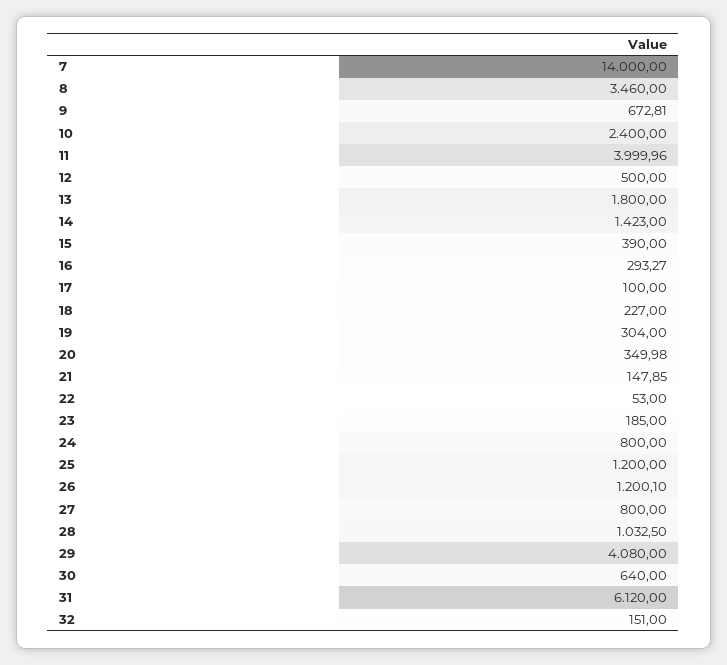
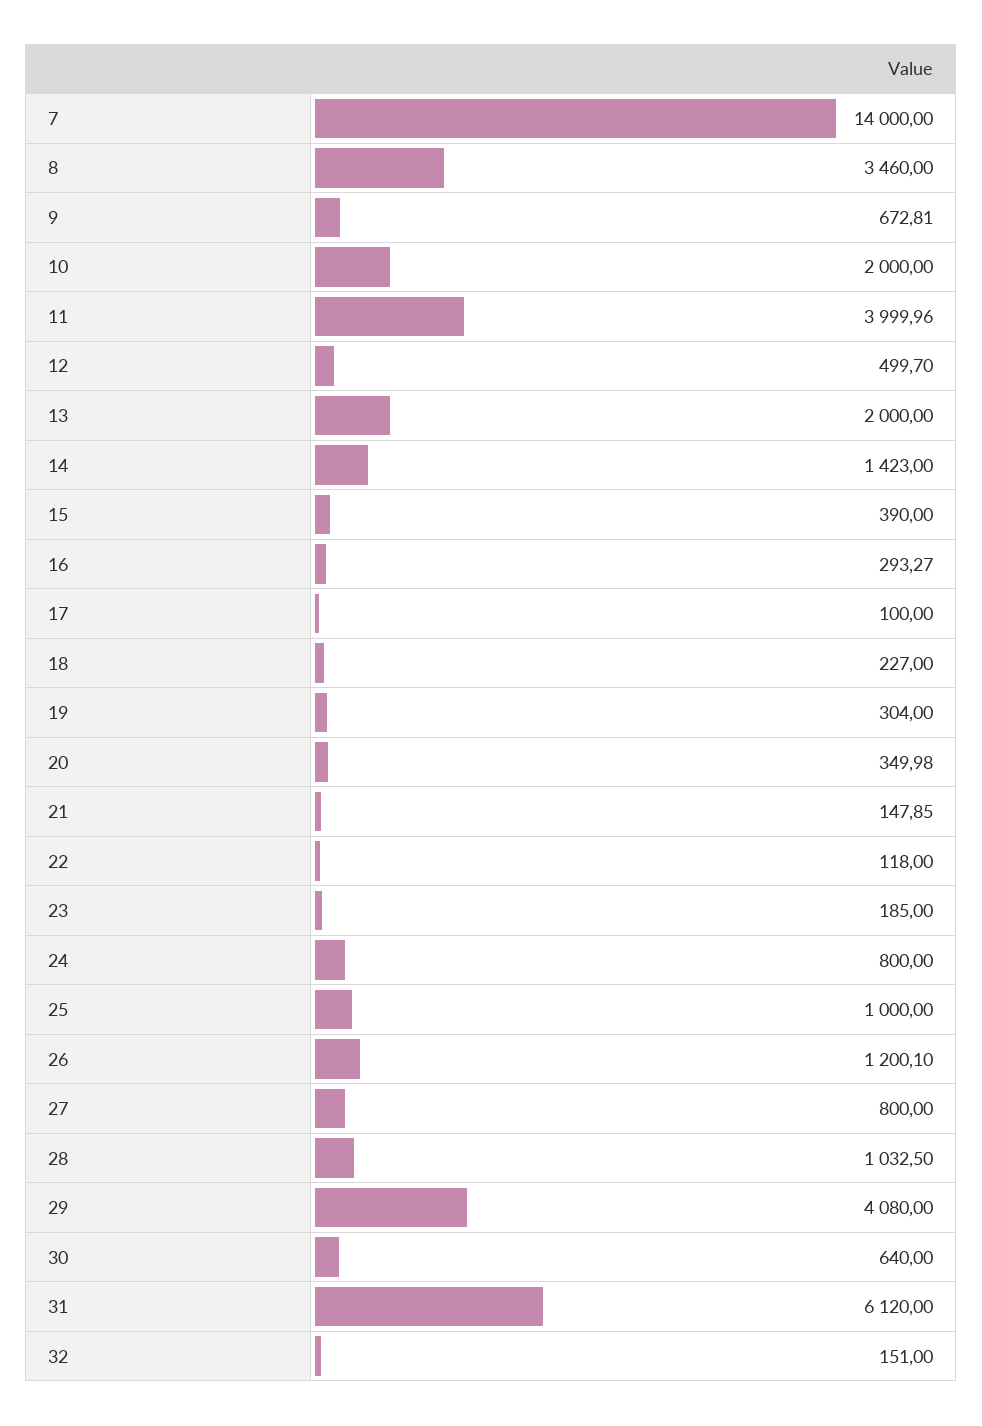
10: 2400 -> 2000
12: 500 -> 499.7
13: 1800 -> 2000
22: 53 -> 118
25: 1200 -> 1000

